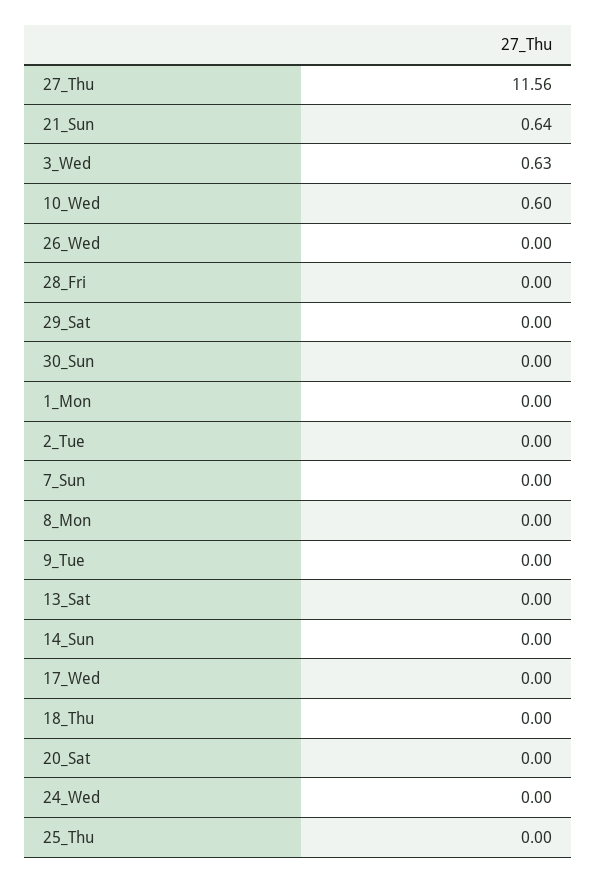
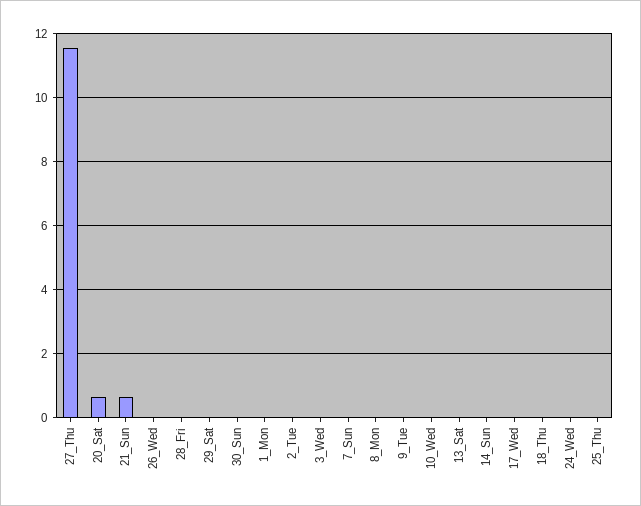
3_Wed: 0.63 -> 0
10_Wed: 0.6 -> 0
20_Sat: 0 -> 0.6

